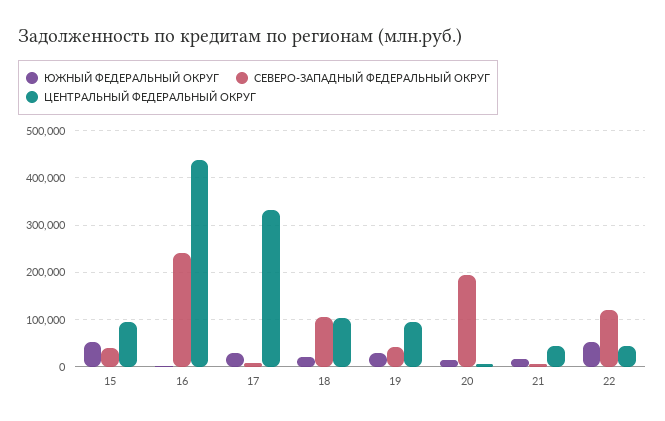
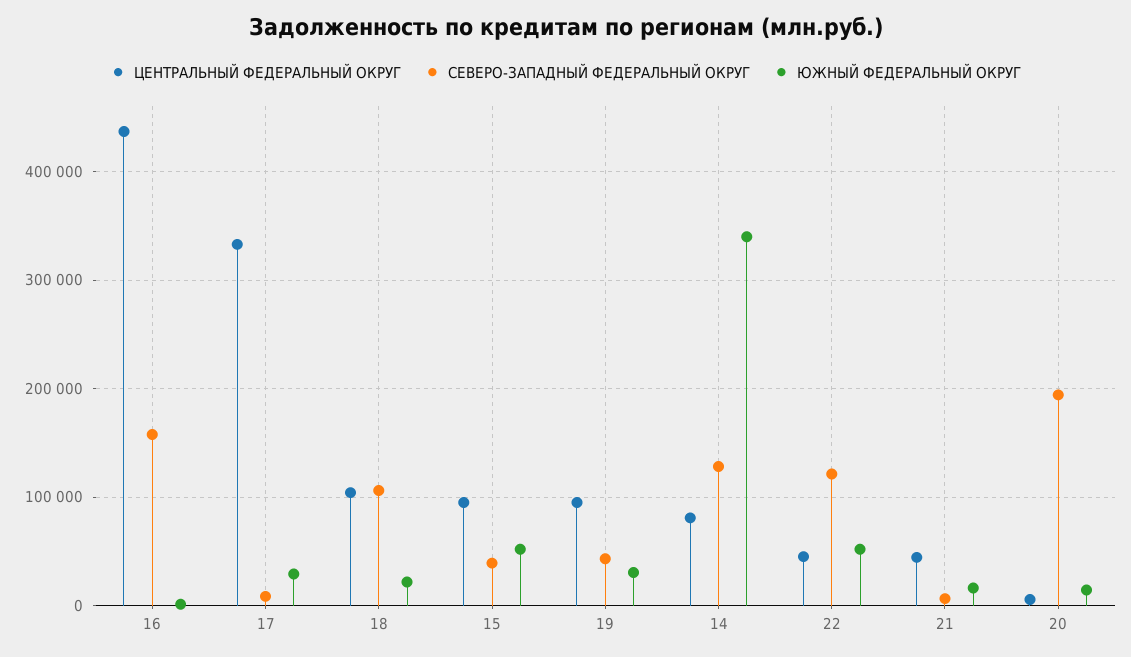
СЕВЕРО-ЗАПАДНЫЙ ФЕДЕРАЛЬНЫЙ ОКРУГ, 16: 240000 -> 160000
ЦЕНТРАЛЬНЫЙ ФЕДЕРАЛЬНЫЙ ОКРУГ, 14: none -> 80000
СЕВЕРО-ЗАПАДНЫЙ ФЕДЕРАЛЬНЫЙ ОКРУГ, 14: none -> 130000
ЮЖНЫЙ ФЕДЕРАЛЬНЫЙ ОКРУГ, 14: none -> 340000

